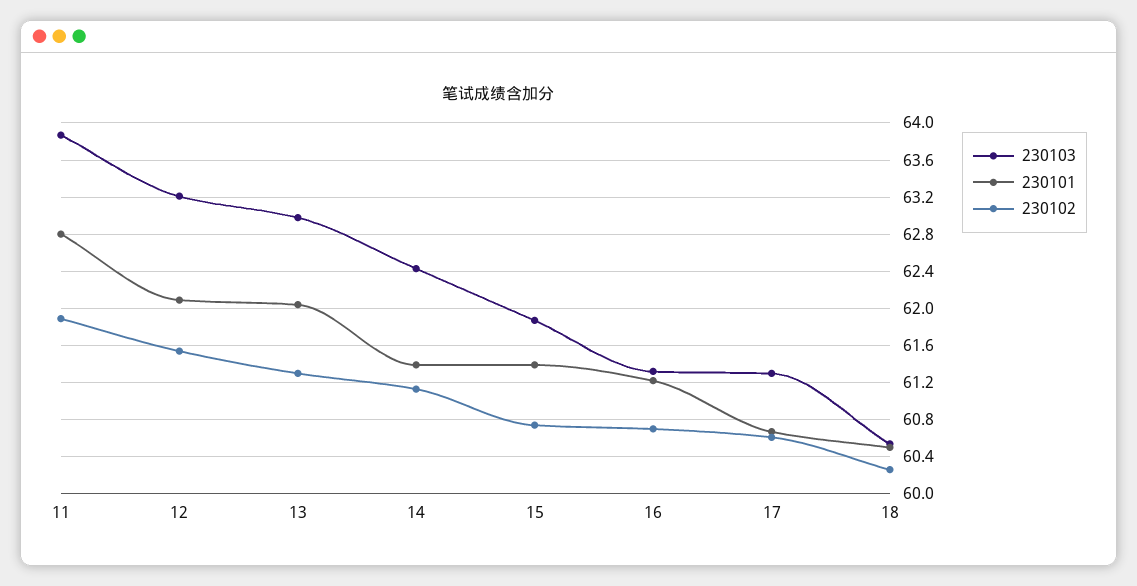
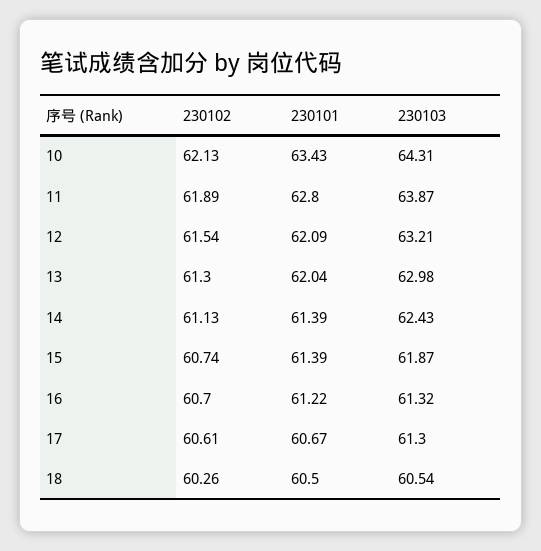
230102, 10: none -> 62.13
230101, 10: none -> 63.43
230103, 10: none -> 64.31

